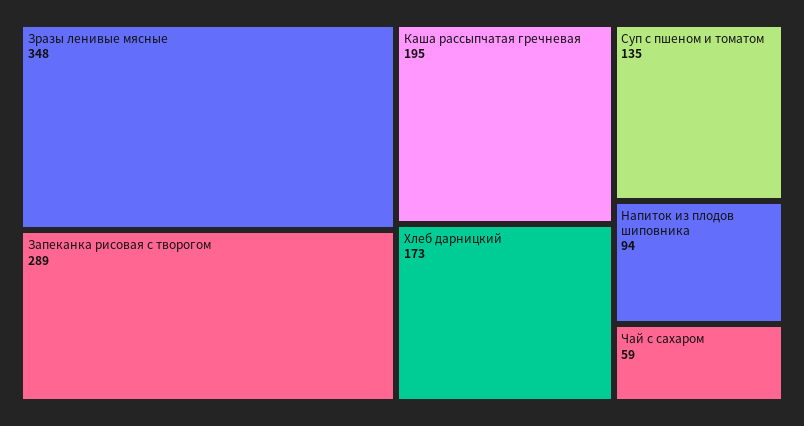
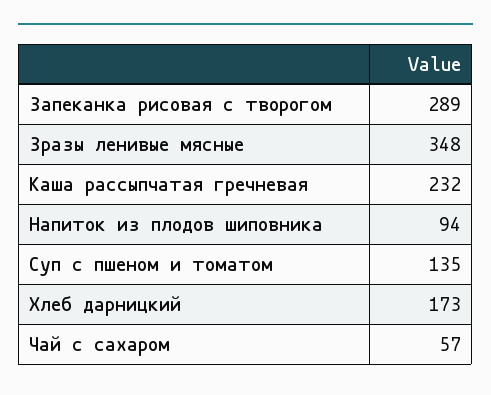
Каша рассыпчатая гречневая: 195 -> 232
Чай с сахаром: 59 -> 57

